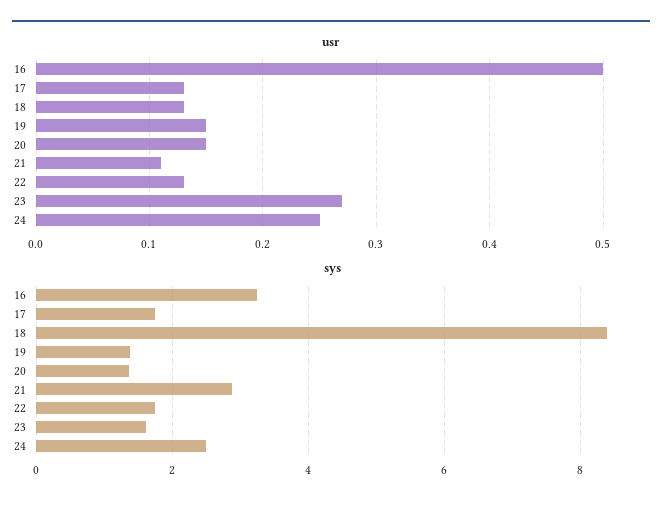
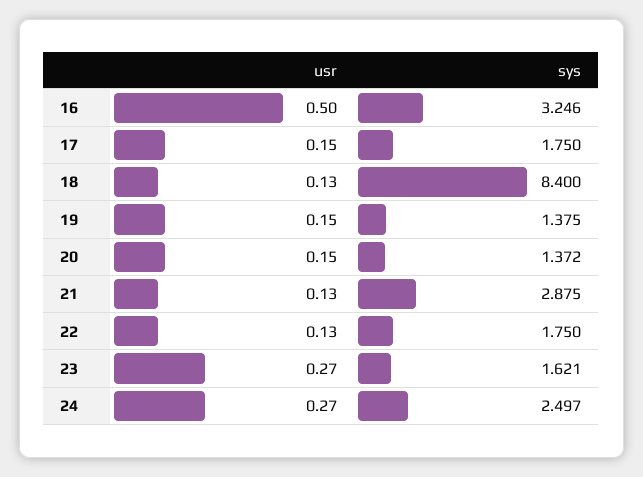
usr, 17: 0.13 -> 0.15
usr, 21: 0.11 -> 0.13
usr, 24: 0.25 -> 0.27

